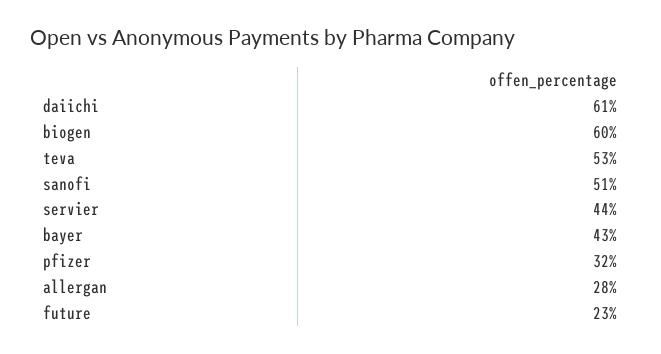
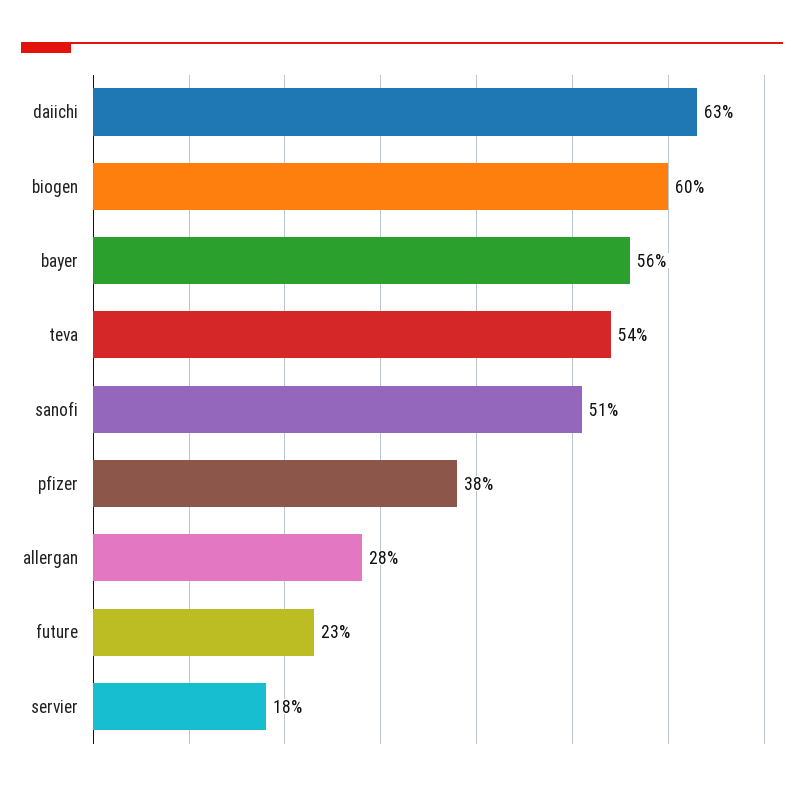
daiichi: 61 -> 63
teva: 53 -> 54
servier: 44 -> 18
bayer: 43 -> 56
pfizer: 32 -> 38

